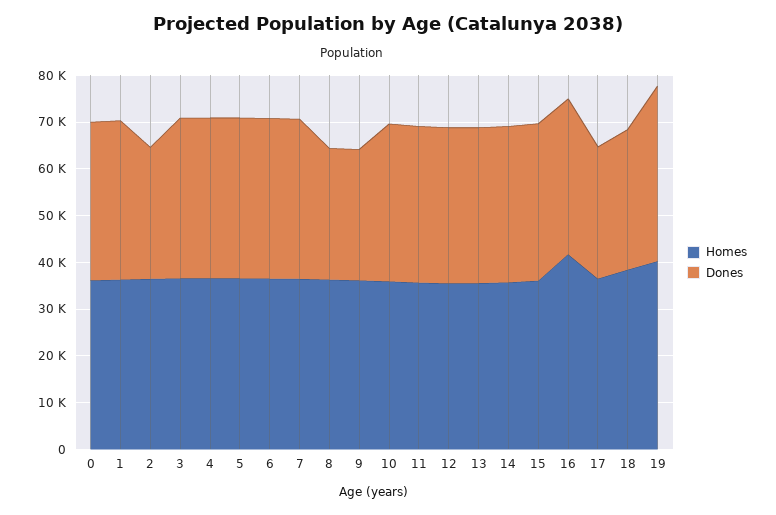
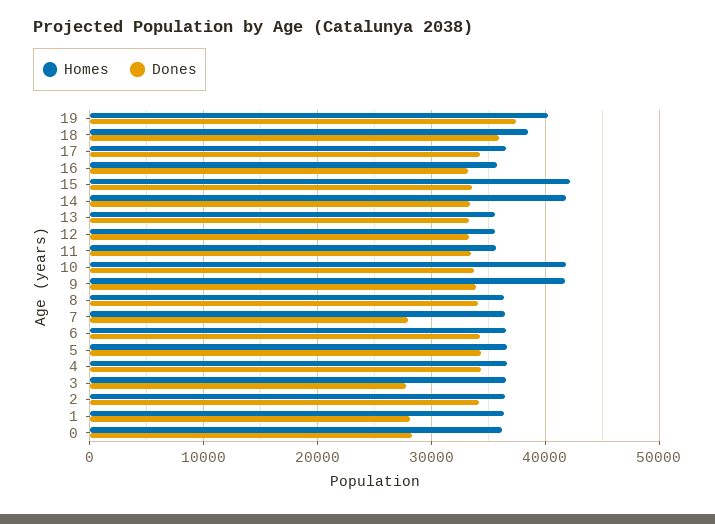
Dones, 0: 34000 -> 28000
Dones, 1: 34000 -> 28000
Dones, 2: 28000 -> 34000
Dones, 3: 34000 -> 28000
Dones, 7: 34000 -> 28000
Dones, 8: 28000 -> 34000
Homes, 9: 36000 -> 42000
Dones, 9: 28000 -> 34000
Homes, 10: 36000 -> 42000
Homes, 14: 36000 -> 42000
Homes, 15: 36000 -> 42000
Homes, 16: 42000 -> 36000
Dones, 17: 28000 -> 34000
Dones, 18: 30000 -> 36000

